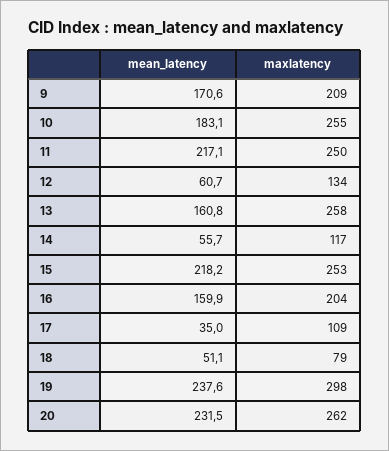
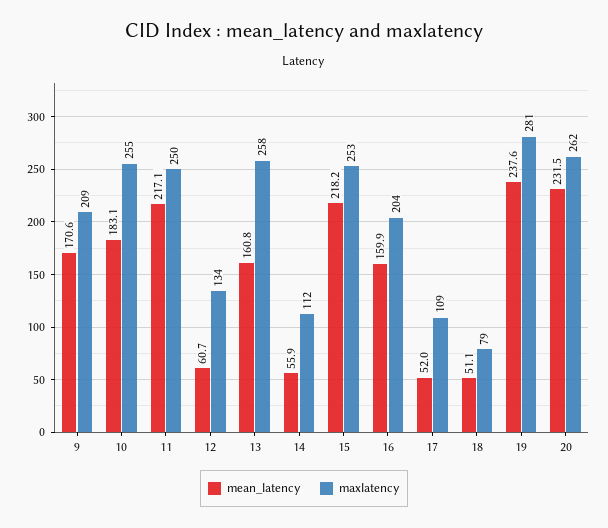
mean_latency, 14: 55.7 -> 55.9
maxlatency, 14: 117 -> 112
mean_latency, 17: 35 -> 52
maxlatency, 19: 298 -> 281

